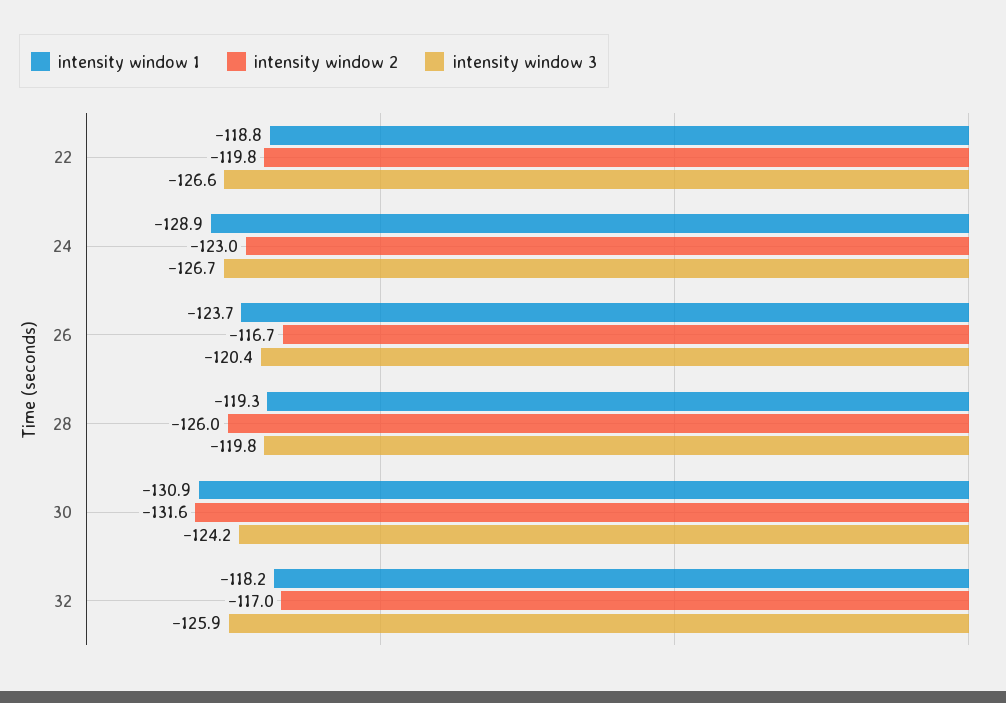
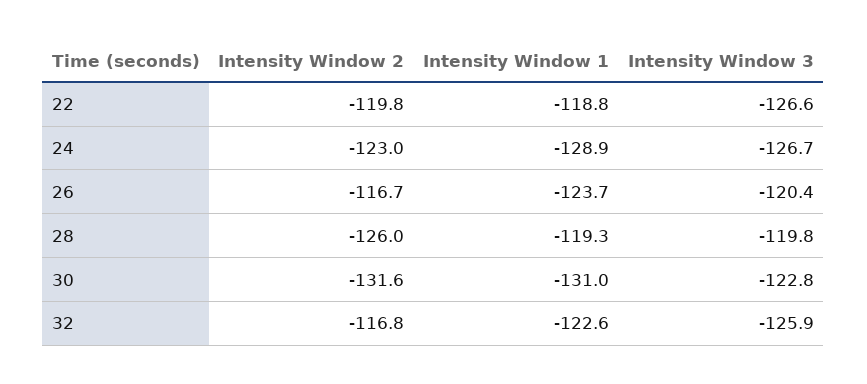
intensity window 1, 30: -130.9 -> -131
intensity window 3, 30: -124.2 -> -122.8
intensity window 1, 32: -118.2 -> -122.6
intensity window 2, 32: -117 -> -116.8

